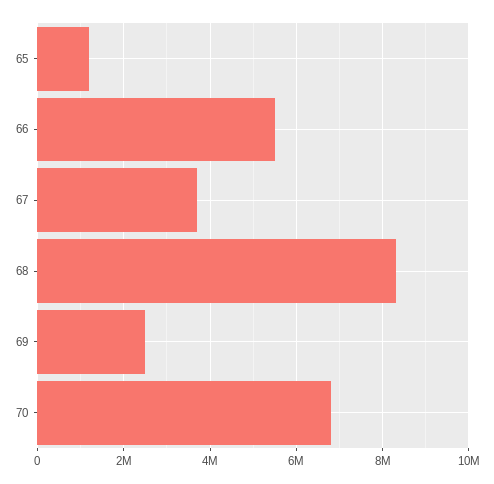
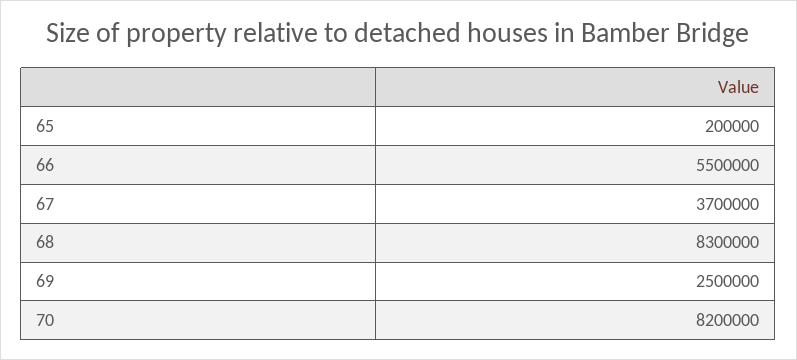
65: 1200000 -> 200000
70: 6800000 -> 8200000

